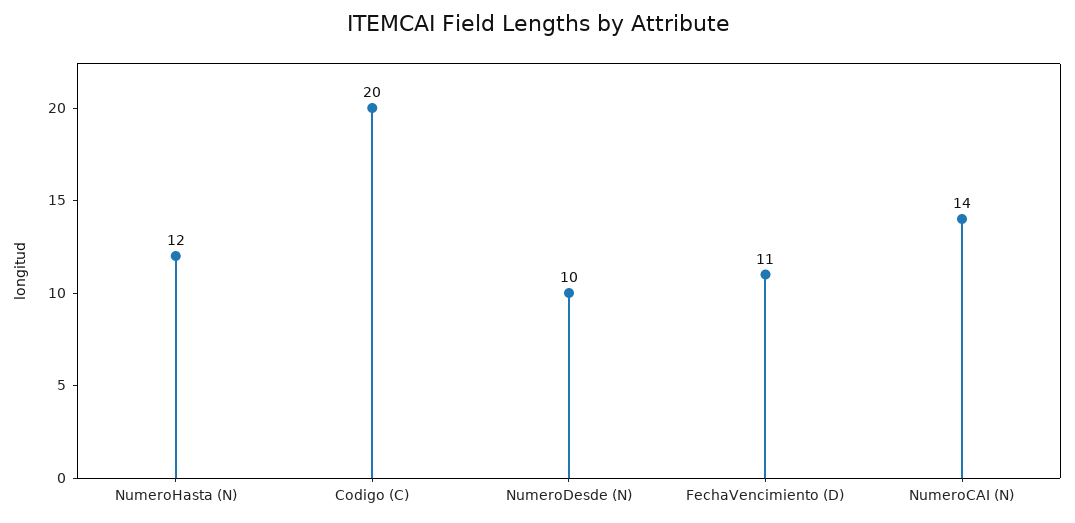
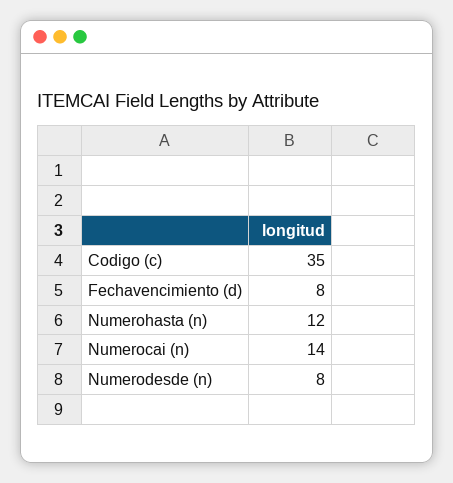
Codigo (C): 20 -> 35
NumeroDesde (N): 10 -> 8
FechaVencimiento (D): 11 -> 8

